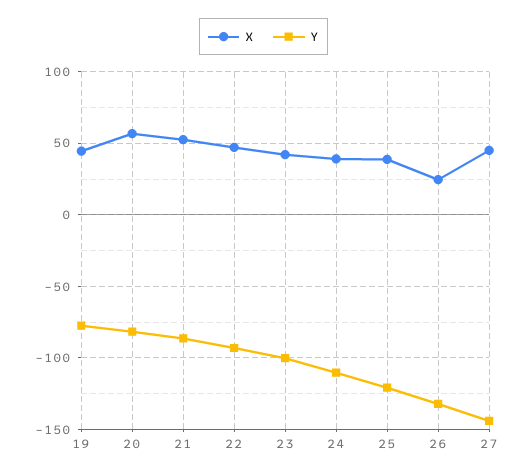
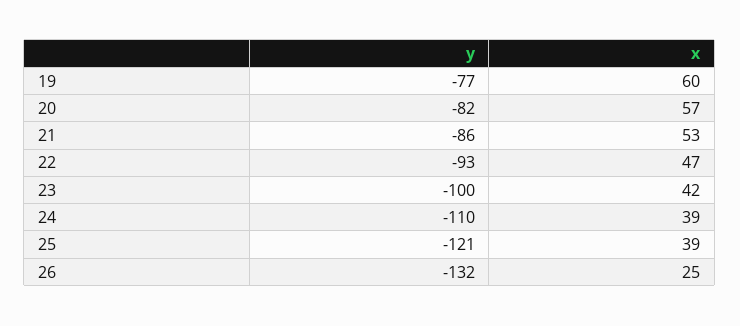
X, 19: 45 -> 60
X, 27: 45 -> none
Y, 27: -145 -> none

